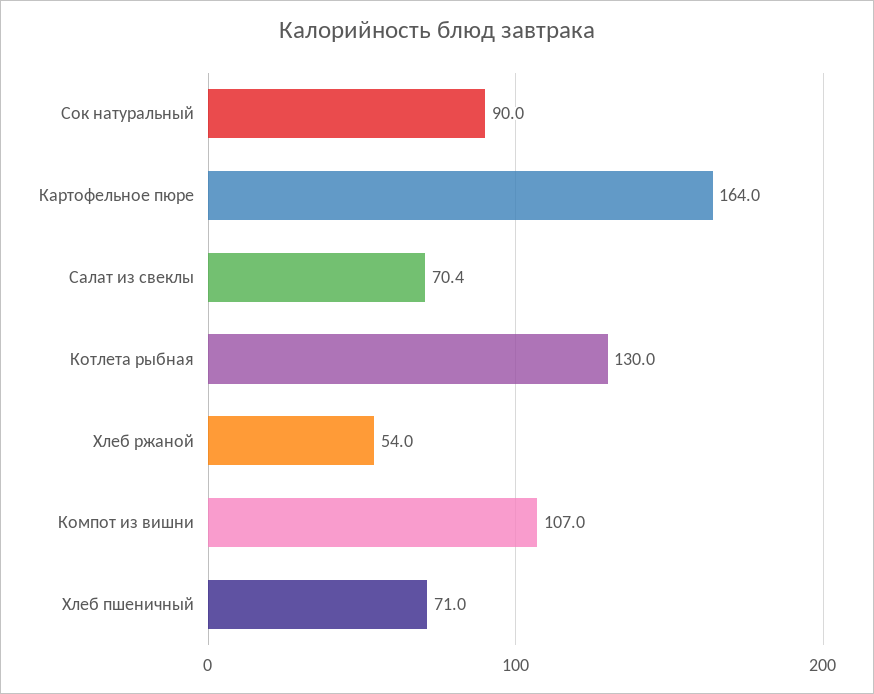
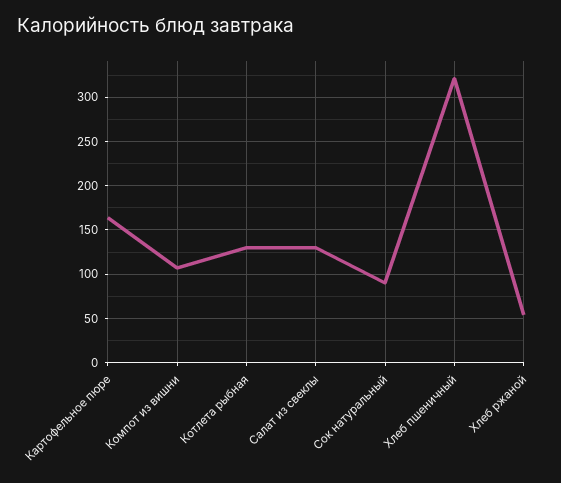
Салат из свеклы: 70.4 -> 130
Хлеб пшеничный: 71 -> 320

